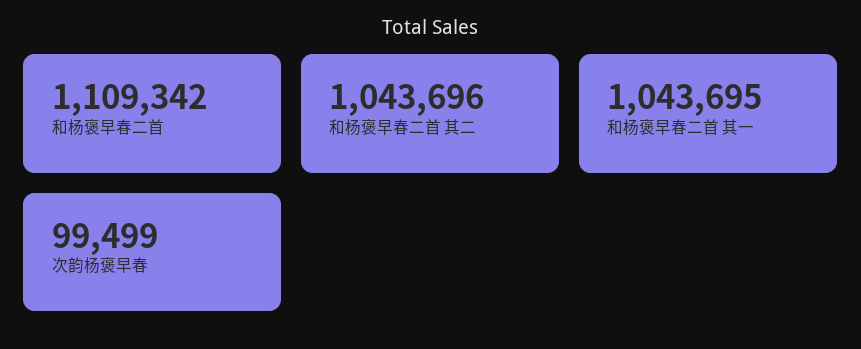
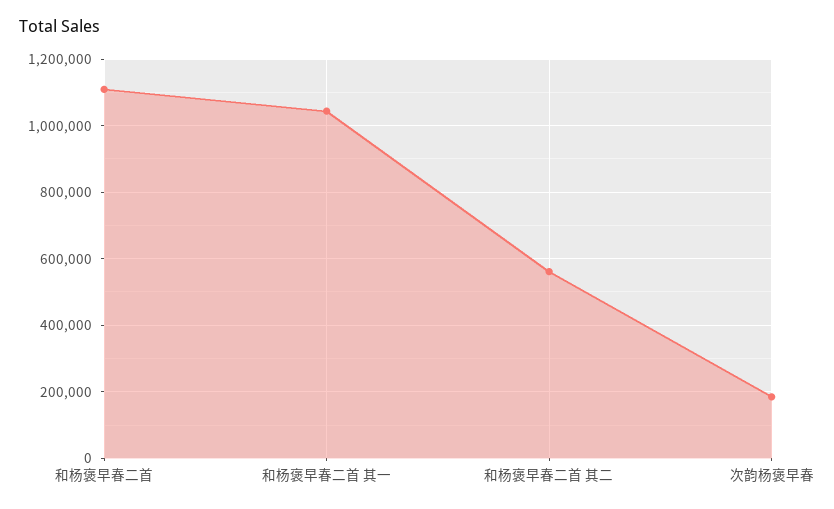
和杨褒早春二首 其二: 1043696 -> 560000
次韵杨褒早春: 99499 -> 180000

